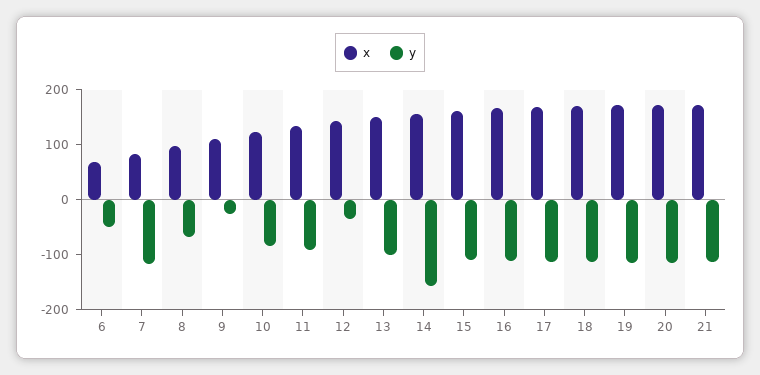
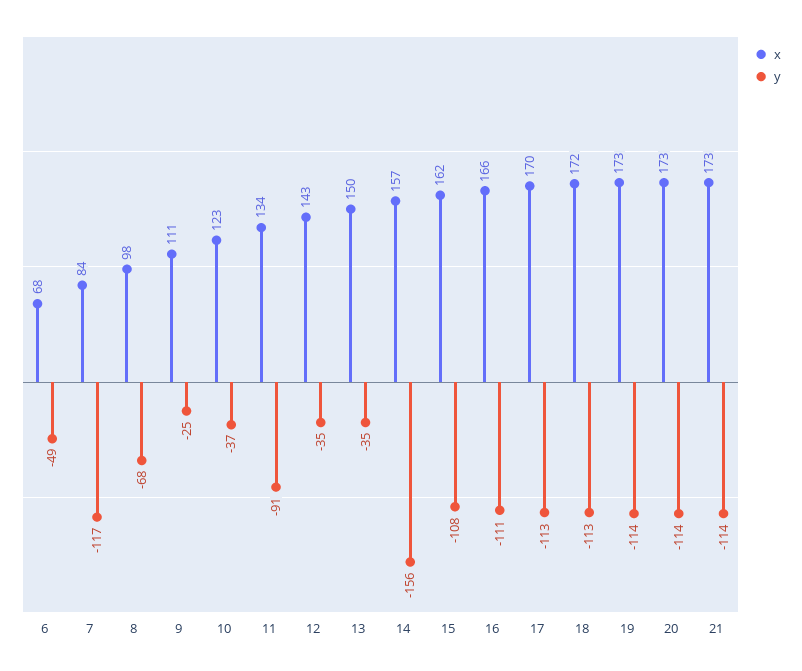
y, 10: -80 -> -37
y, 13: -100 -> -35

